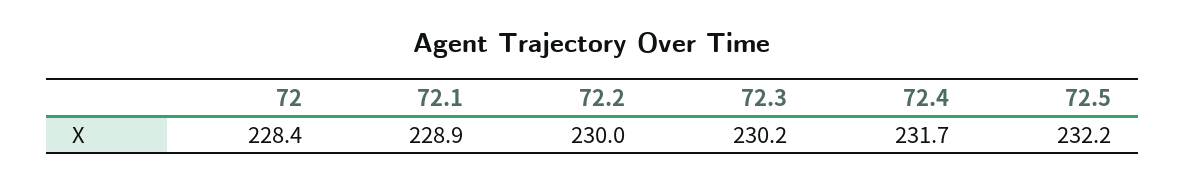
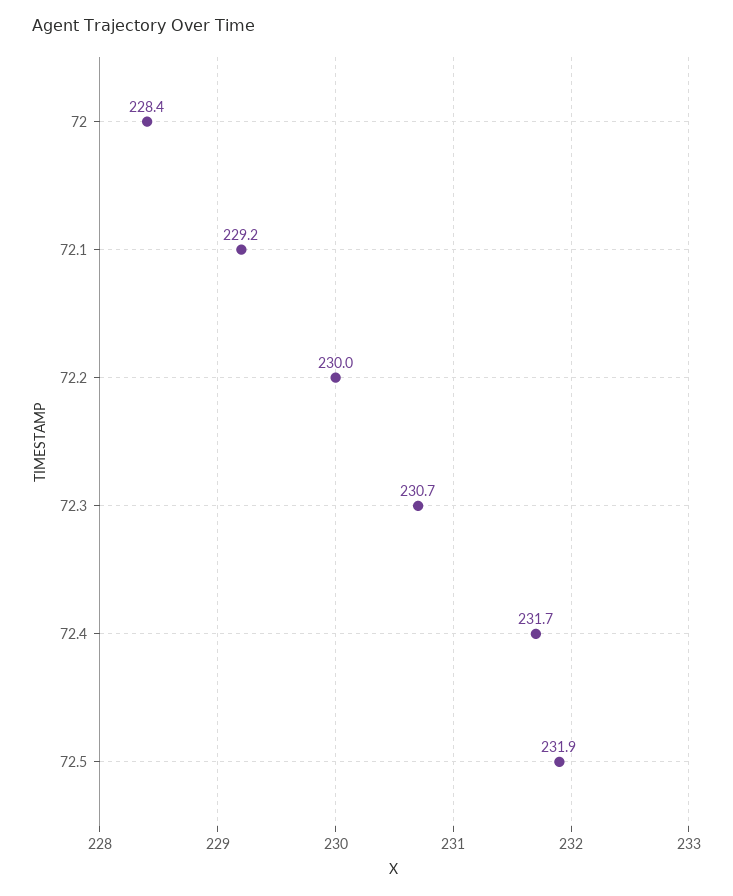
72.1: 228.9 -> 229.2
72.3: 230.2 -> 230.7
72.5: 232.2 -> 231.9

